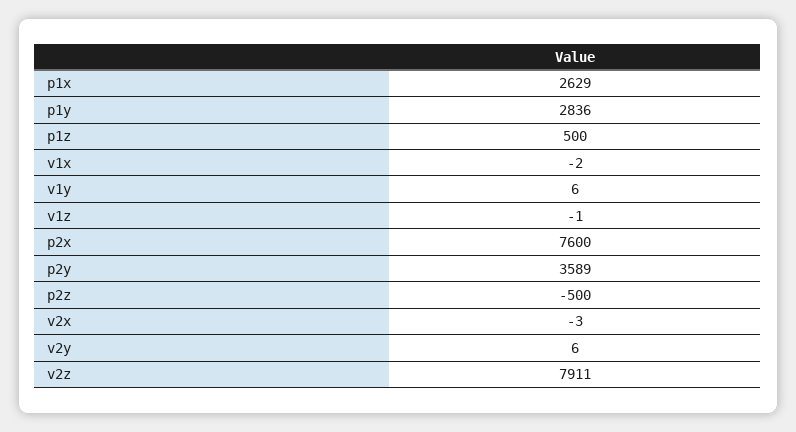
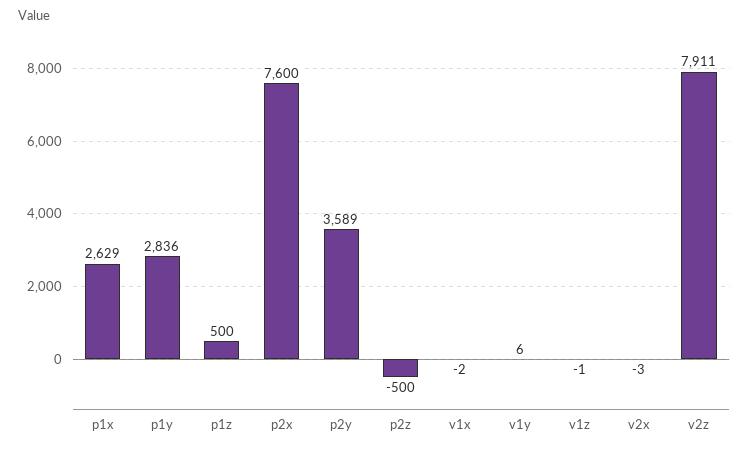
v2y: 6 -> none

